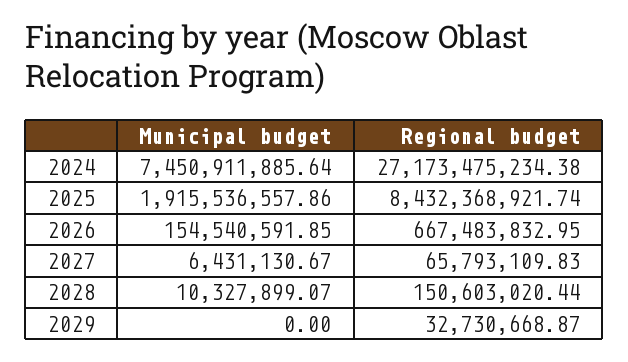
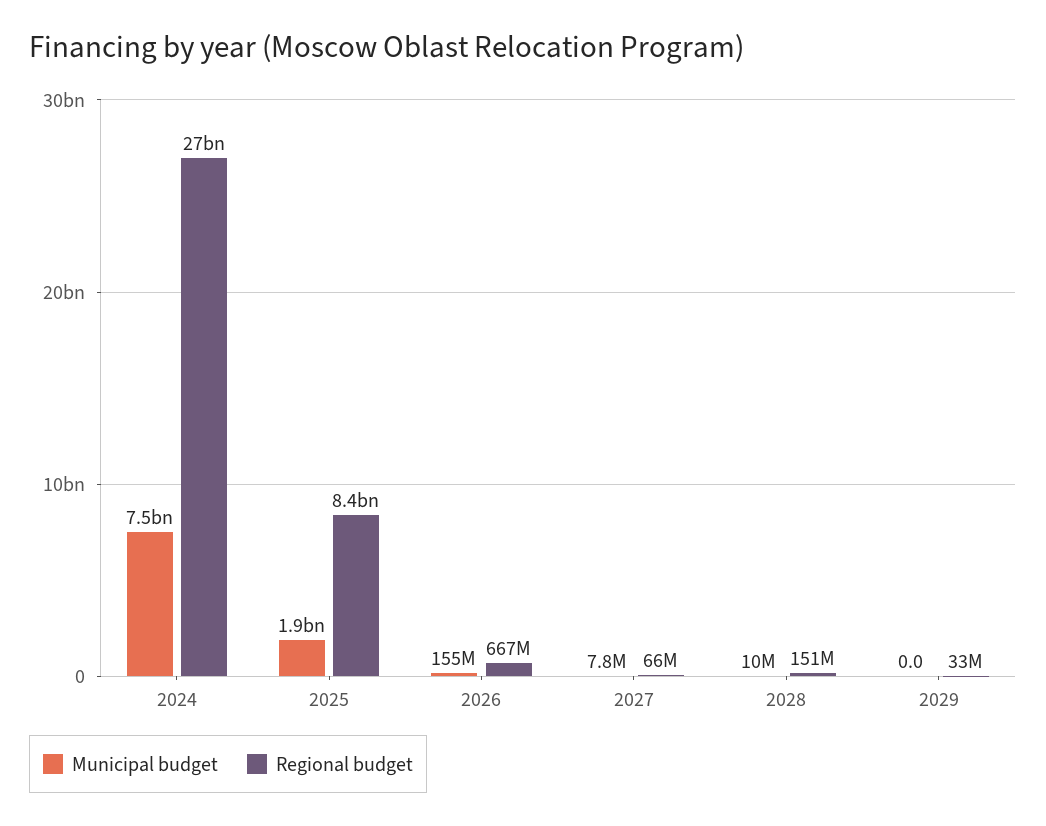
Municipal budget, 2027: 6431130.67 -> 7800000

